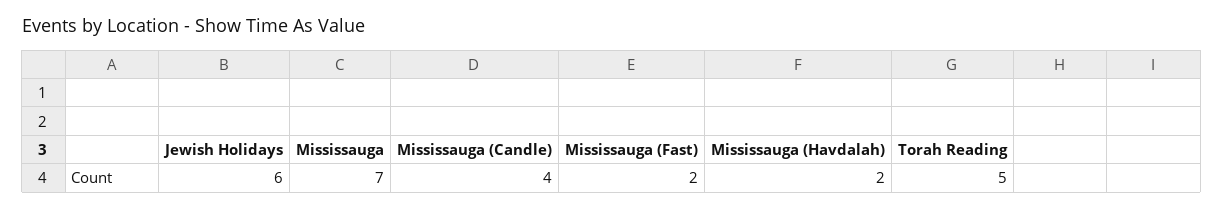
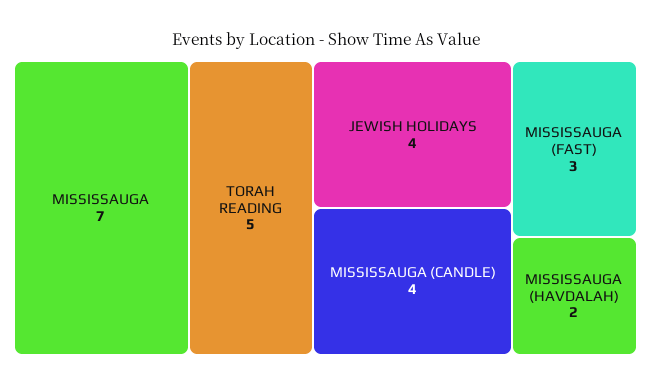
Jewish Holidays: 6 -> 4
Mississauga (Fast): 2 -> 3

